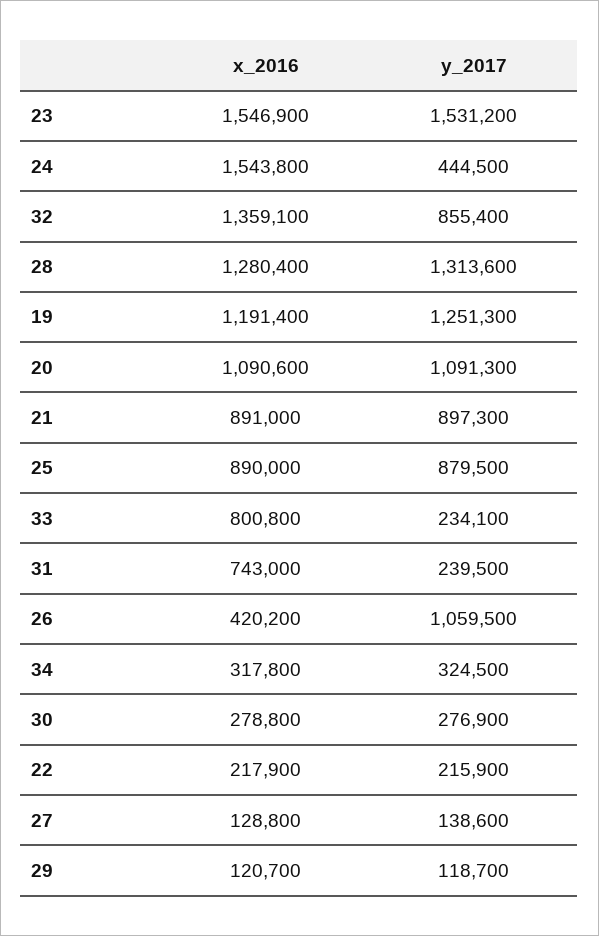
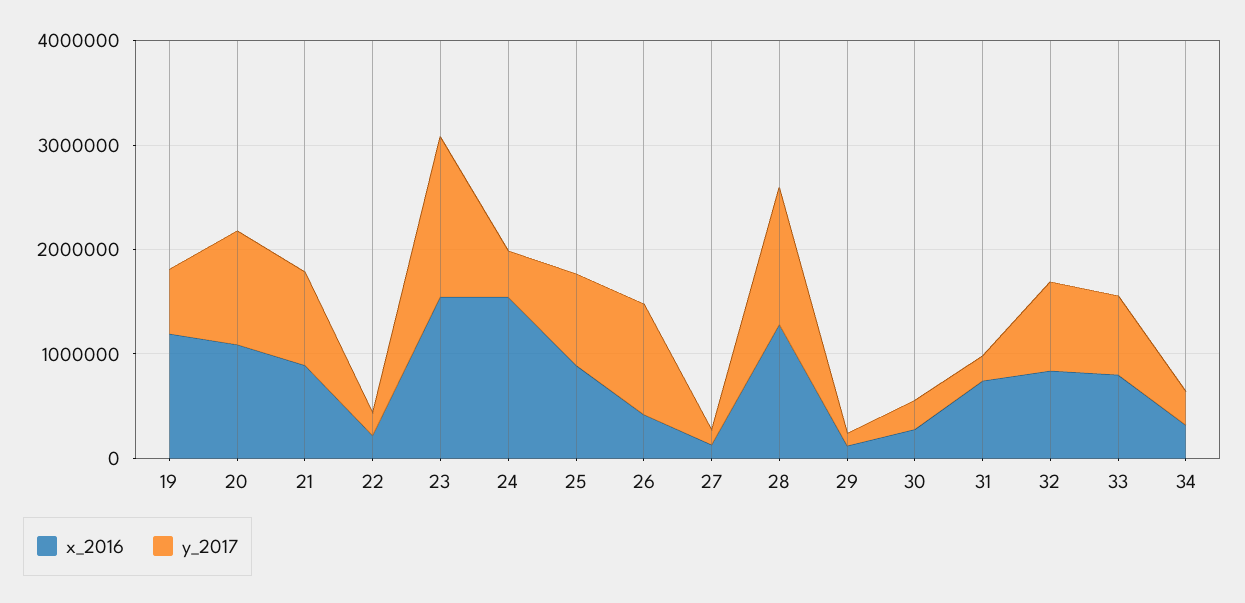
x_2016, 32: 1359100 -> 800000
y_2017, 19: 1251300 -> 600000
y_2017, 33: 234100 -> 800000

